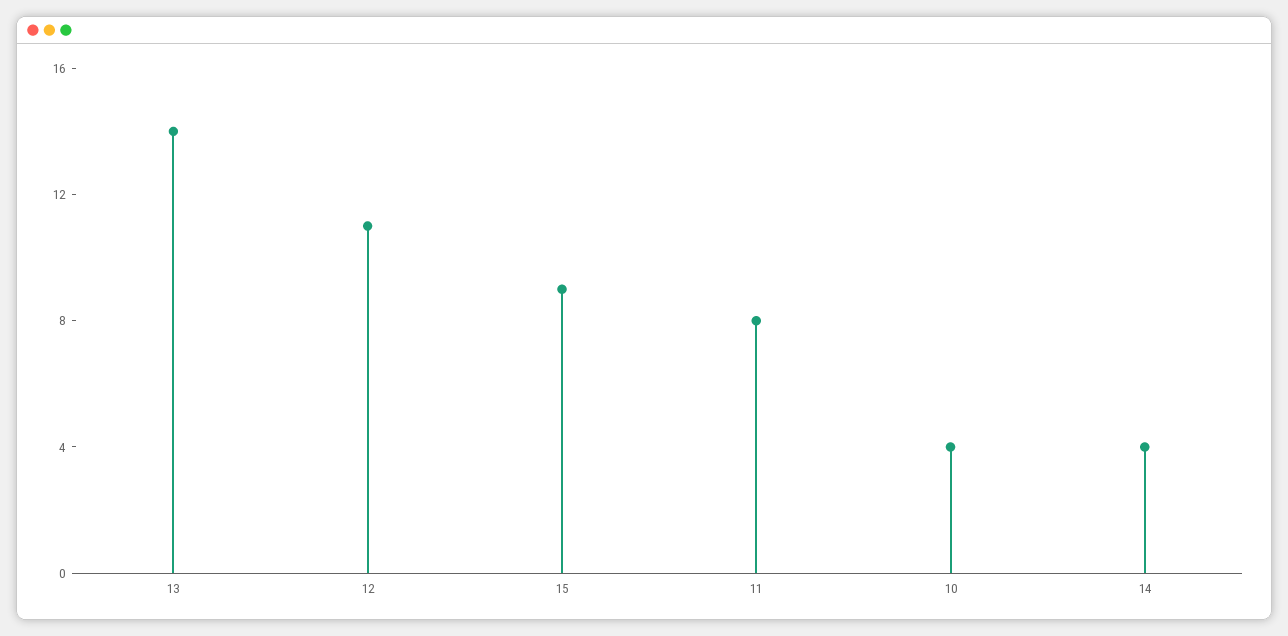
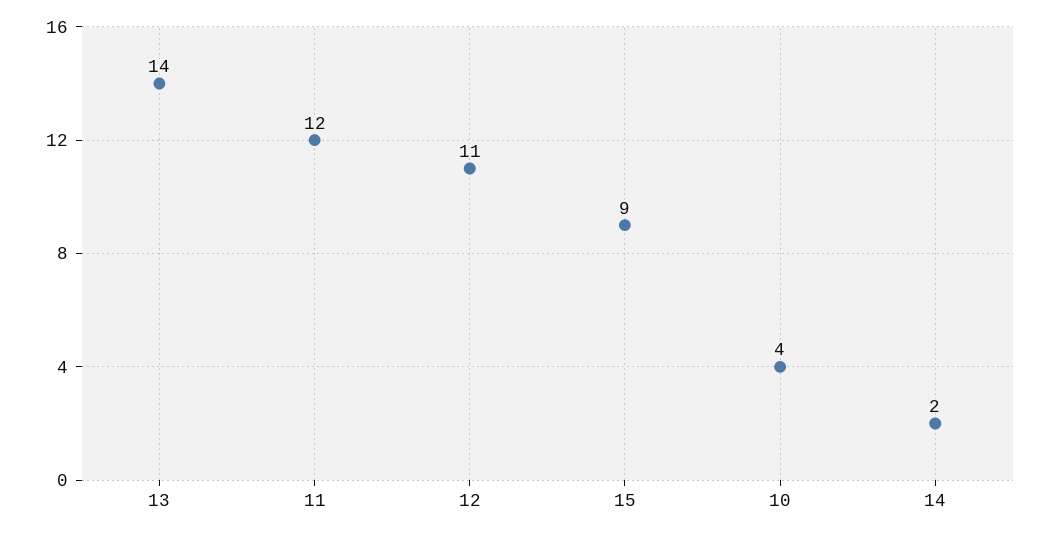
11: 8 -> 12
14: 4 -> 2

